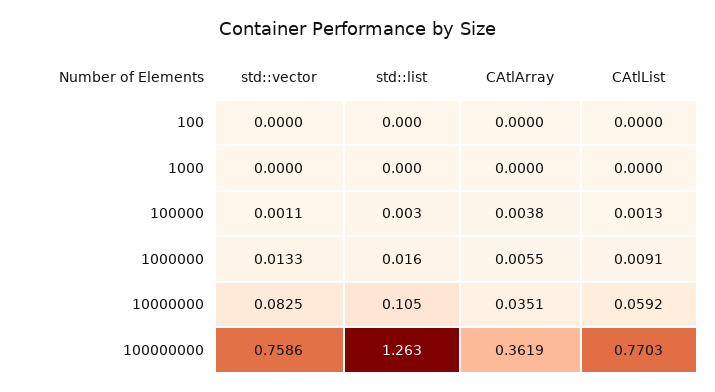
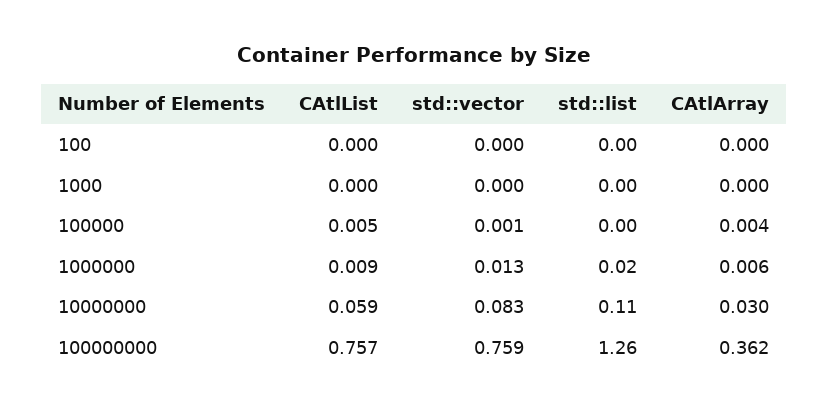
CAtlList, 100000: 0.0013 -> 0.005
CAtlArray, 10000000: 0.0351 -> 0.03
CAtlList, 100000000: 0.7703 -> 0.757

